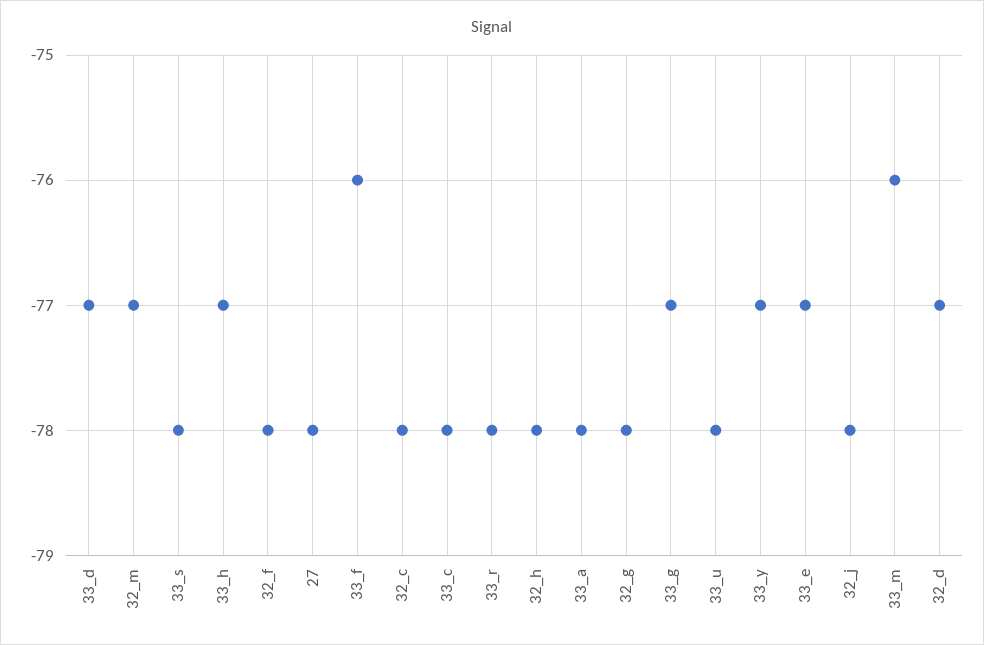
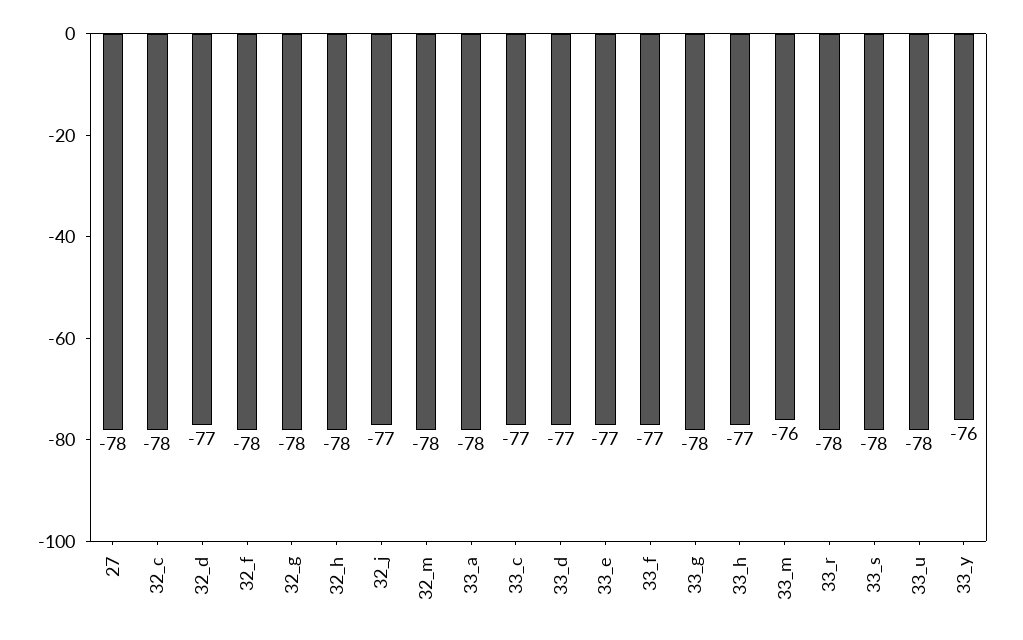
32_m: -77 -> -78
33_f: -76 -> -77
33_c: -78 -> -77
33_g: -77 -> -78
33_y: -77 -> -76
32_j: -78 -> -77

